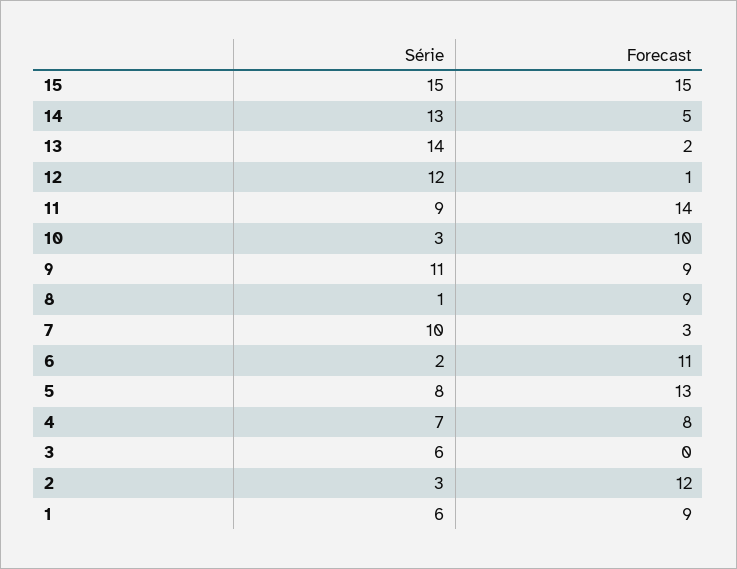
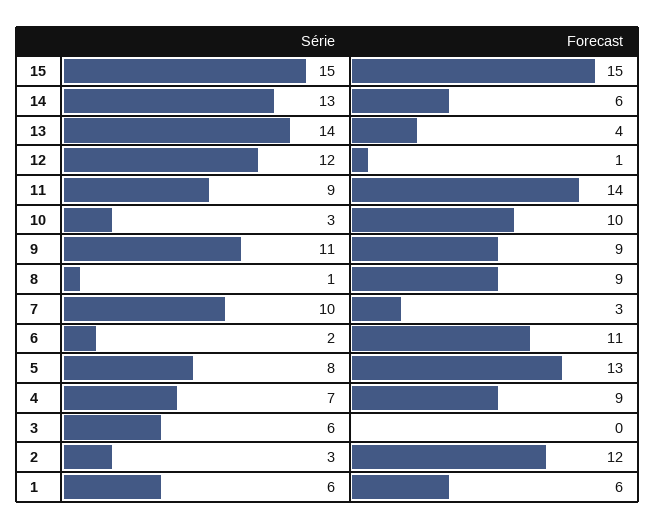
Forecast, 14: 5 -> 6
Forecast, 13: 2 -> 4
Forecast, 4: 8 -> 9
Forecast, 1: 9 -> 6

